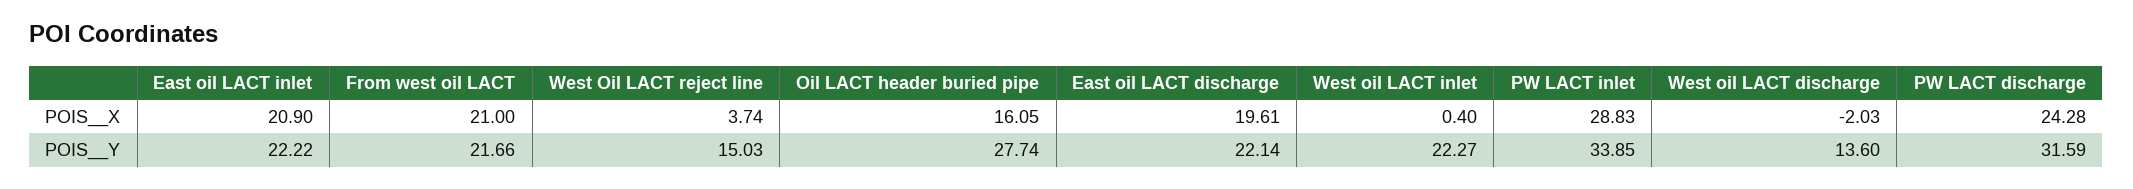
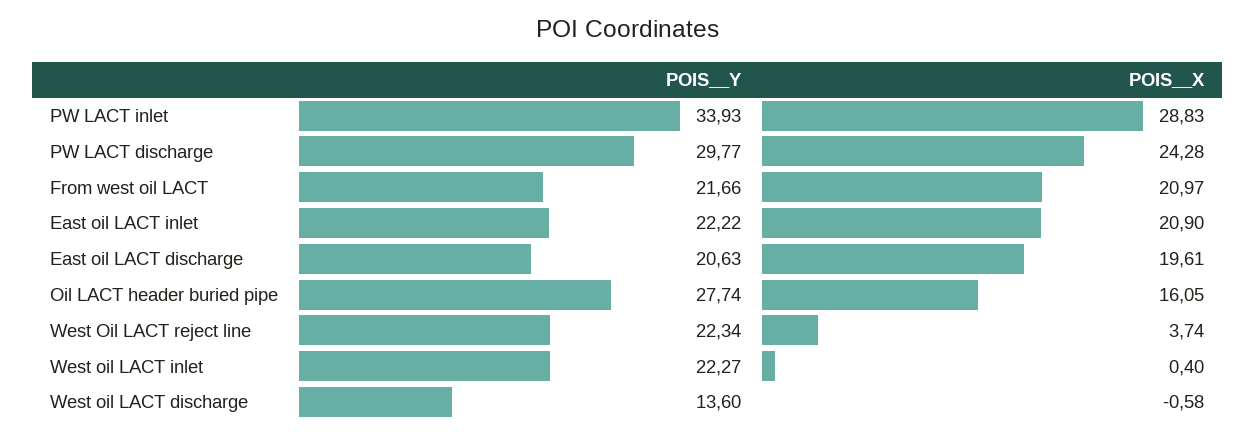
From west oil LACT, POIS__X: 21 -> 20.97
West oil LACT discharge, POIS__X: -2.03 -> -0.58
West Oil LACT reject line, POIS__Y: 15.03 -> 22.34
East oil LACT discharge, POIS__Y: 22.14 -> 20.63
PW LACT inlet, POIS__Y: 33.85 -> 33.93
PW LACT discharge, POIS__Y: 31.59 -> 29.77

